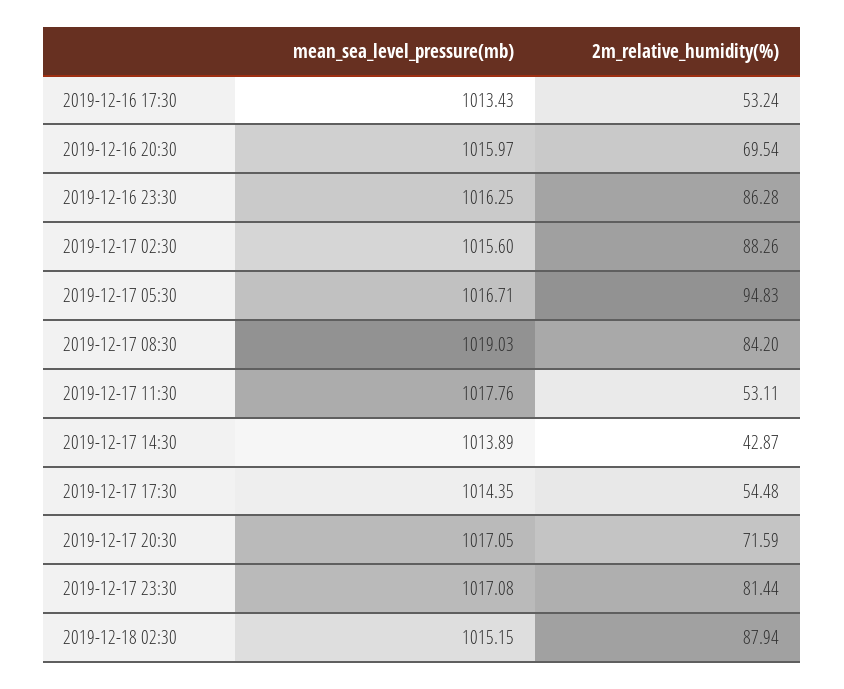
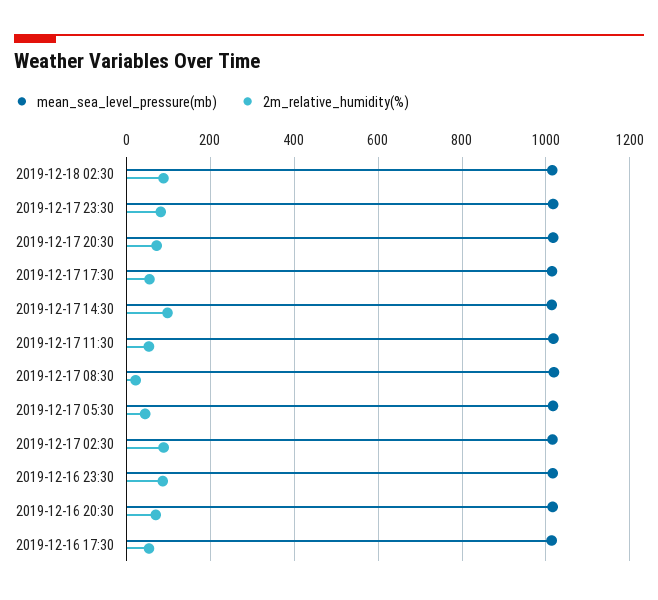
2m_relative_humidity(%), 2019-12-17 05:30: 94.83 -> 40
2m_relative_humidity(%), 2019-12-17 08:30: 84.2 -> 20
2m_relative_humidity(%), 2019-12-17 14:30: 42.87 -> 100

